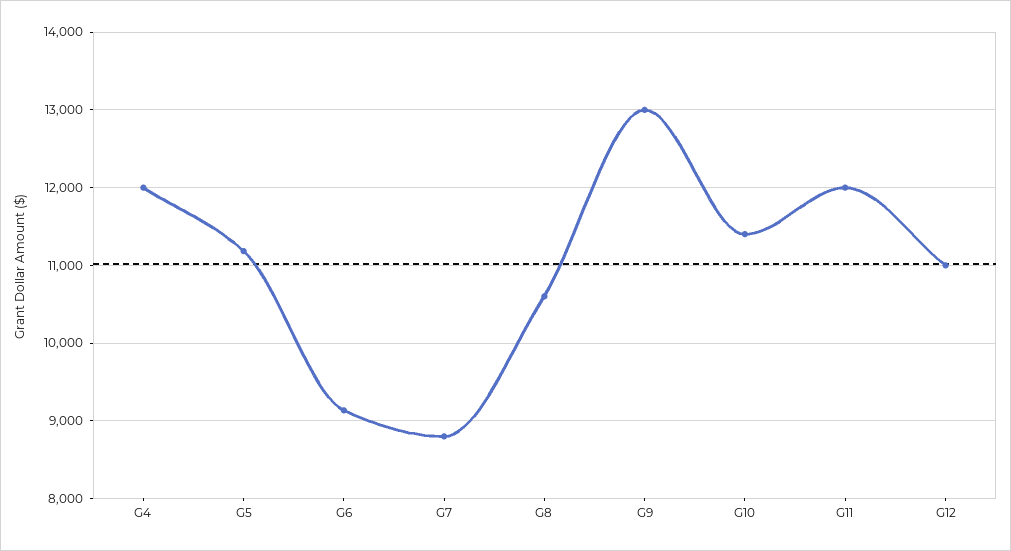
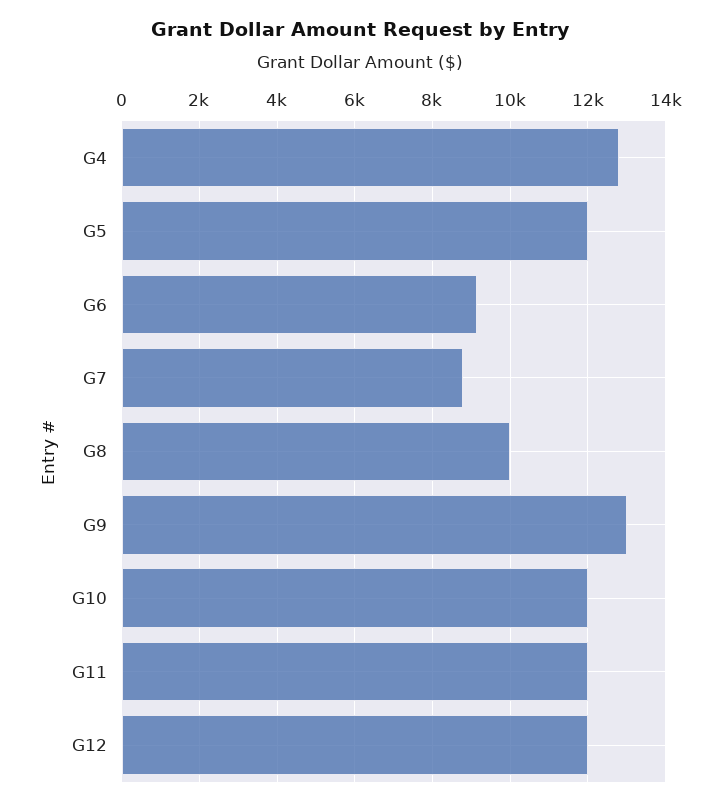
G4: 12000 -> 12800
G5: 11200 -> 12000
G8: 10600 -> 10000
G10: 11400 -> 12000
G12: 11000 -> 12000

